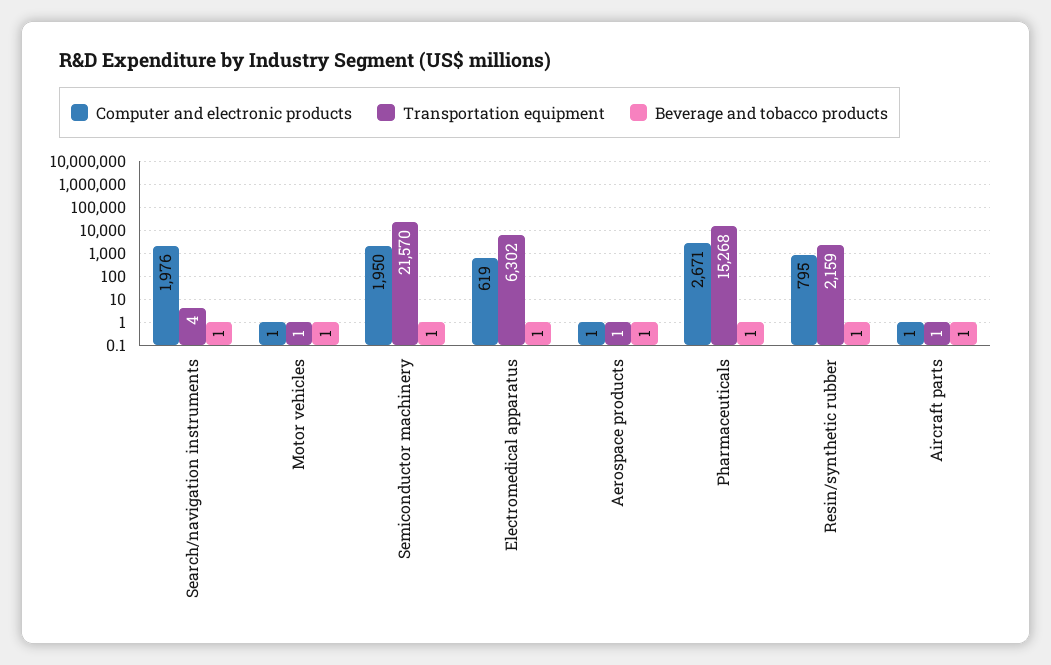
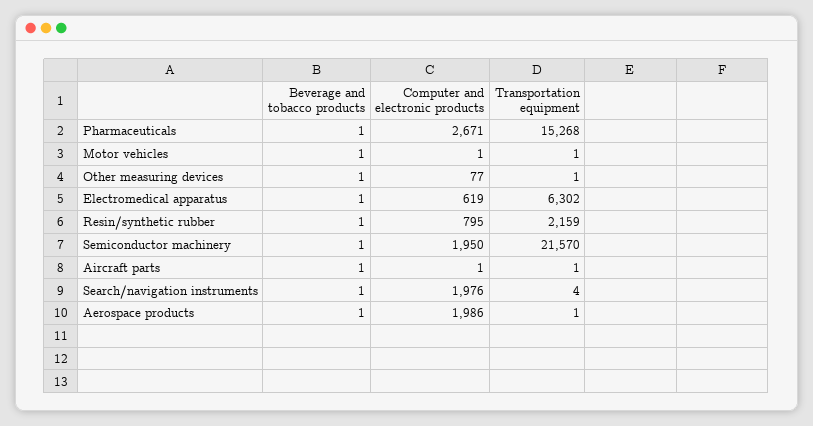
Computer and electronic products, Aerospace products: 1 -> 1986
Beverage and tobacco products, Other measuring devices: none -> 1
Computer and electronic products, Other measuring devices: none -> 77
Transportation equipment, Other measuring devices: none -> 1

